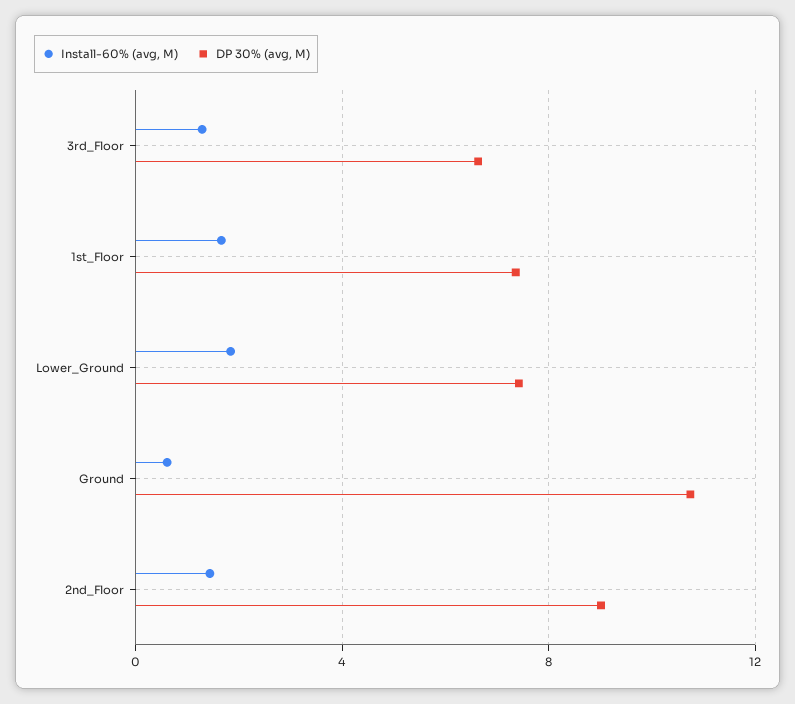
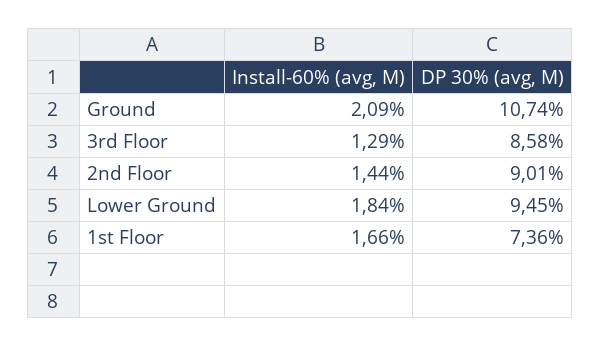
DP 30% (avg, M), 3rd_Floor: 6.5 -> 8.58
DP 30% (avg, M), Lower_Ground: 7.5 -> 9.45
Install-60% (avg, M), Ground: 0.5 -> 2.09

